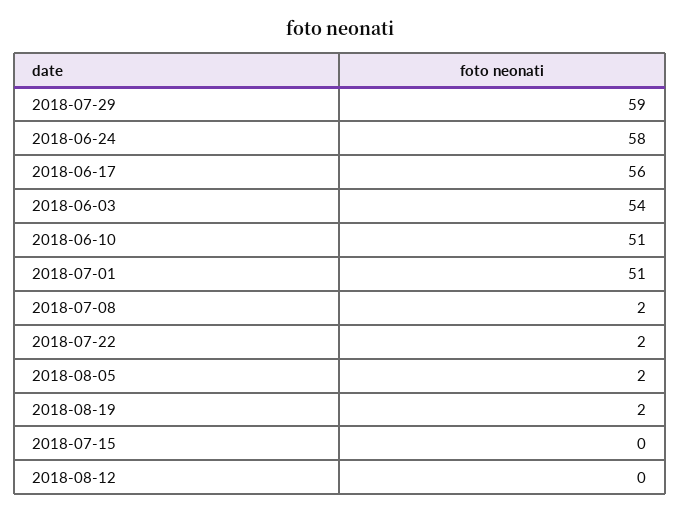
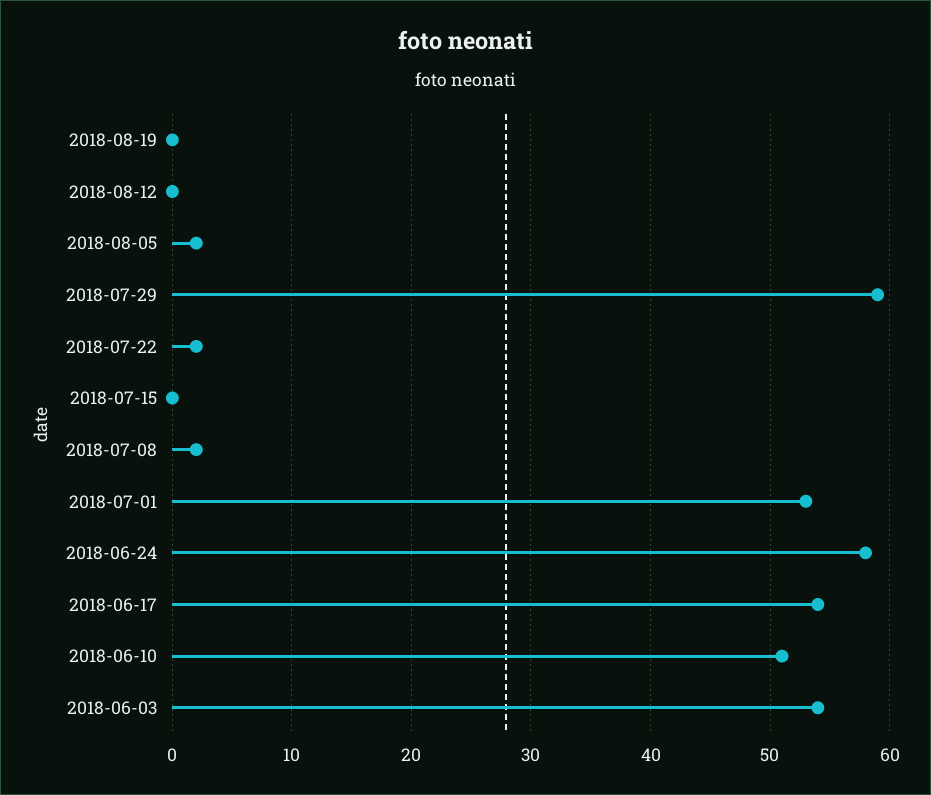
2018-06-17: 56 -> 54
2018-07-01: 51 -> 53
2018-08-19: 2 -> 0

